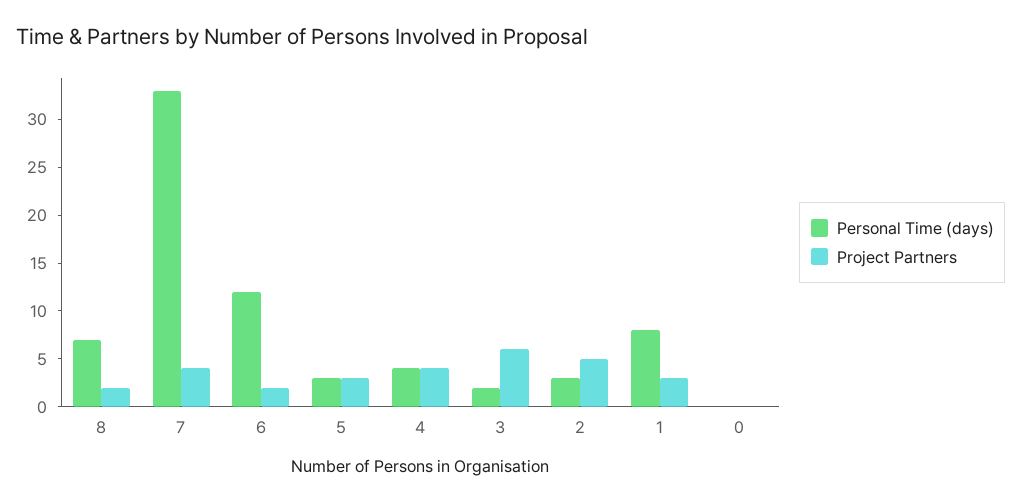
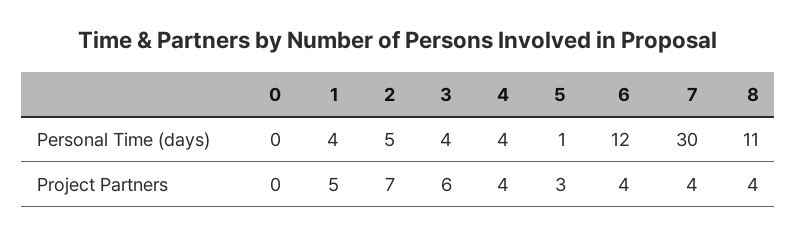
Personal Time (days), 8: 7 -> 11
Project Partners, 8: 2 -> 4
Personal Time (days), 7: 33 -> 30
Project Partners, 6: 2 -> 4
Personal Time (days), 5: 3 -> 1
Personal Time (days), 3: 2 -> 4
Personal Time (days), 2: 3 -> 5
Project Partners, 2: 5 -> 7
Personal Time (days), 1: 8 -> 4
Project Partners, 1: 3 -> 5

